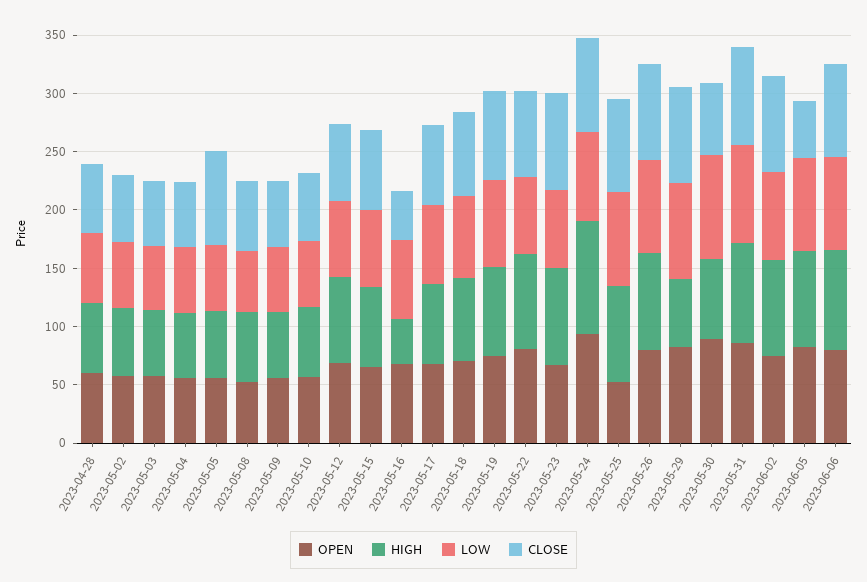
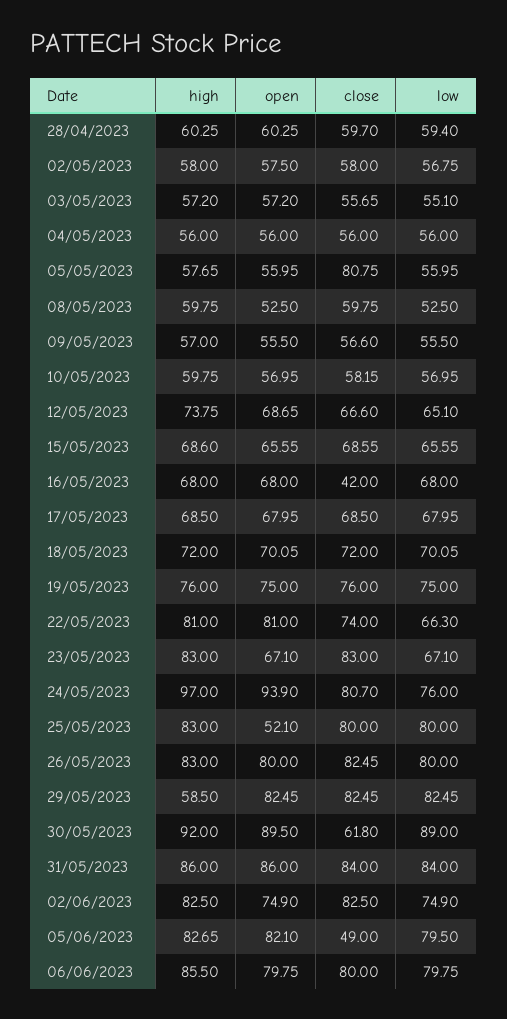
HIGH, 2023-05-16: 40 -> 68
HIGH, 2023-05-30: 70 -> 92

